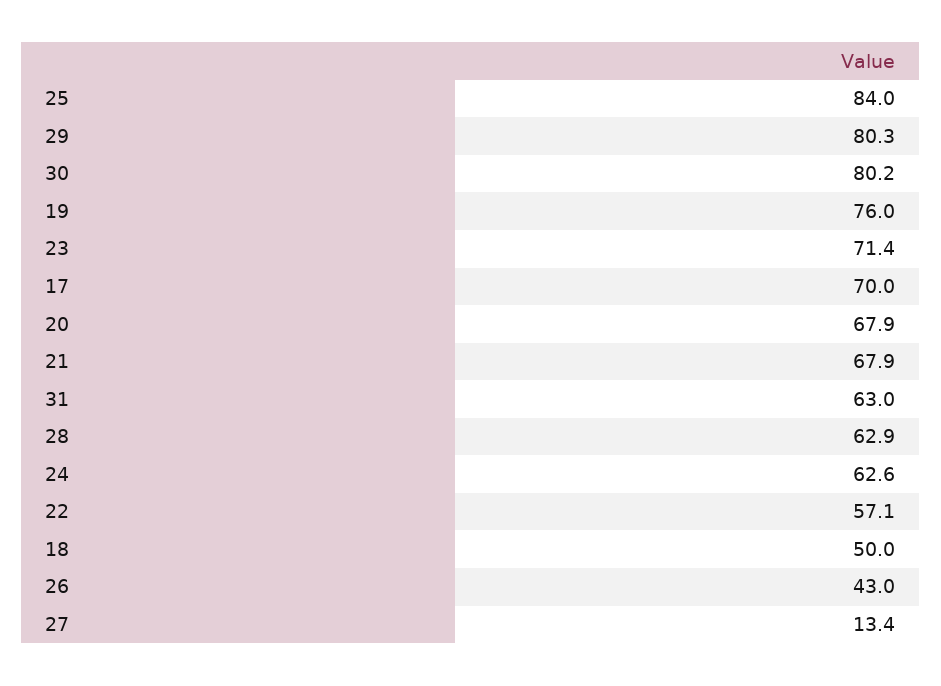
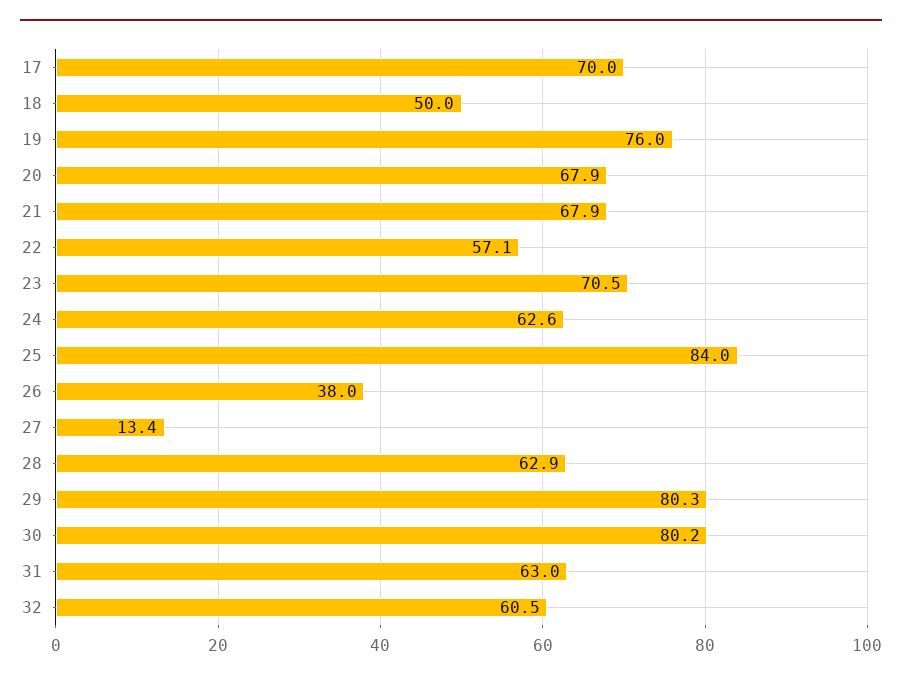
23: 71.4 -> 70.5
26: 43 -> 38
32: none -> 60.5

